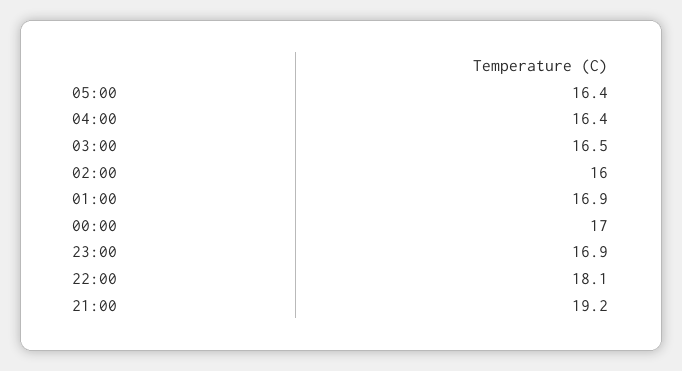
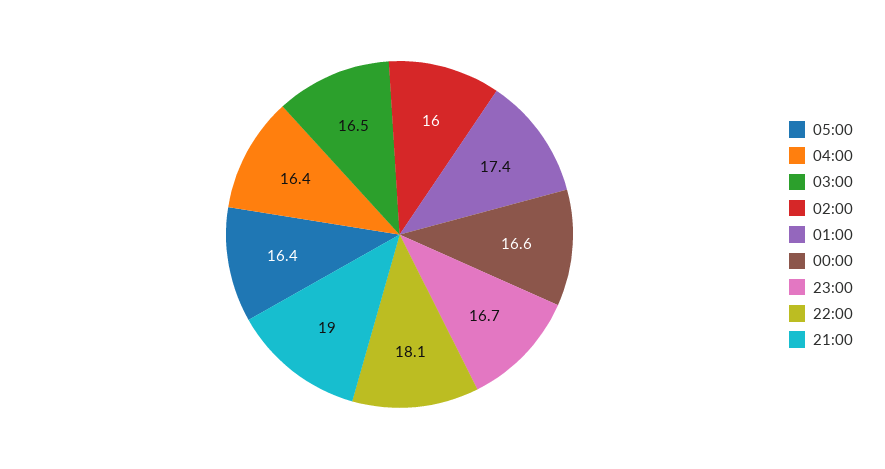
01:00: 16.9 -> 17.4
00:00: 17 -> 16.6
23:00: 16.9 -> 16.7
21:00: 19.2 -> 19

